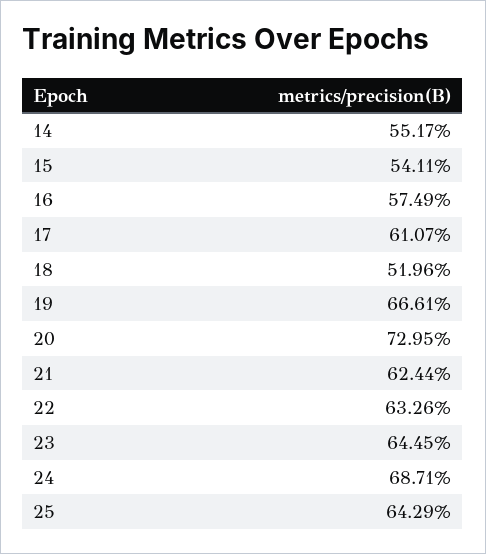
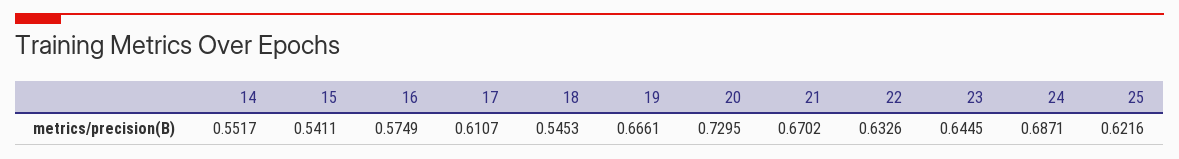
18: 0.5196 -> 0.5453
21: 0.6244 -> 0.6702
25: 0.6429 -> 0.6216

